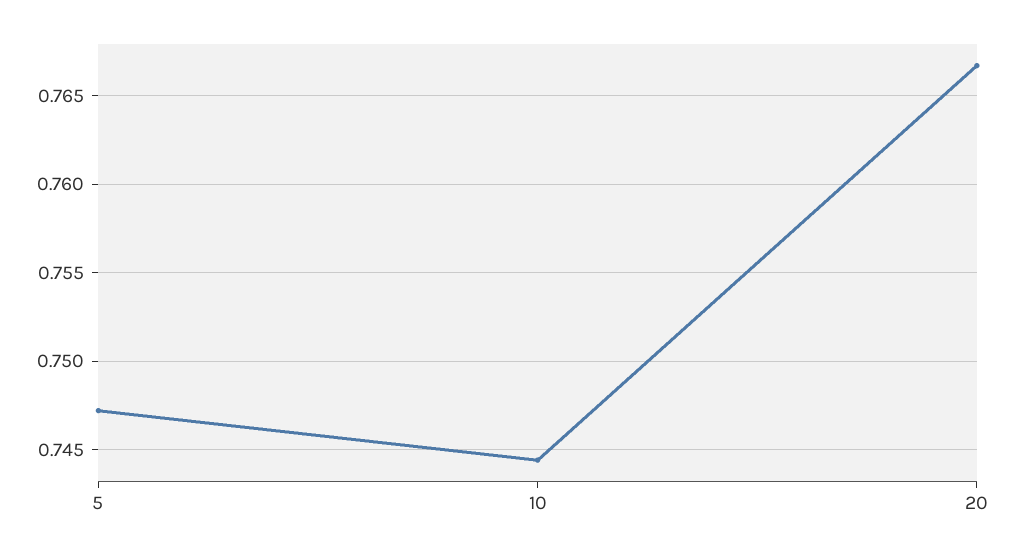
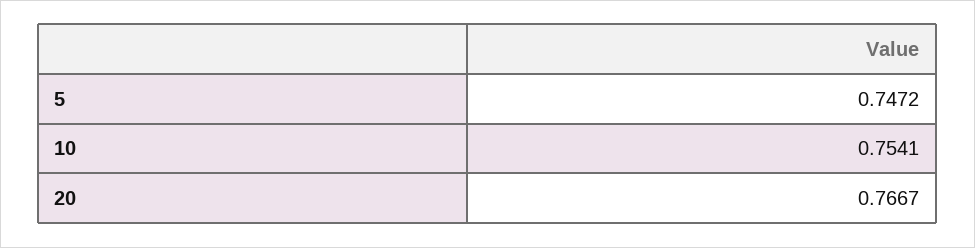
10: 0.7445 -> 0.7541

